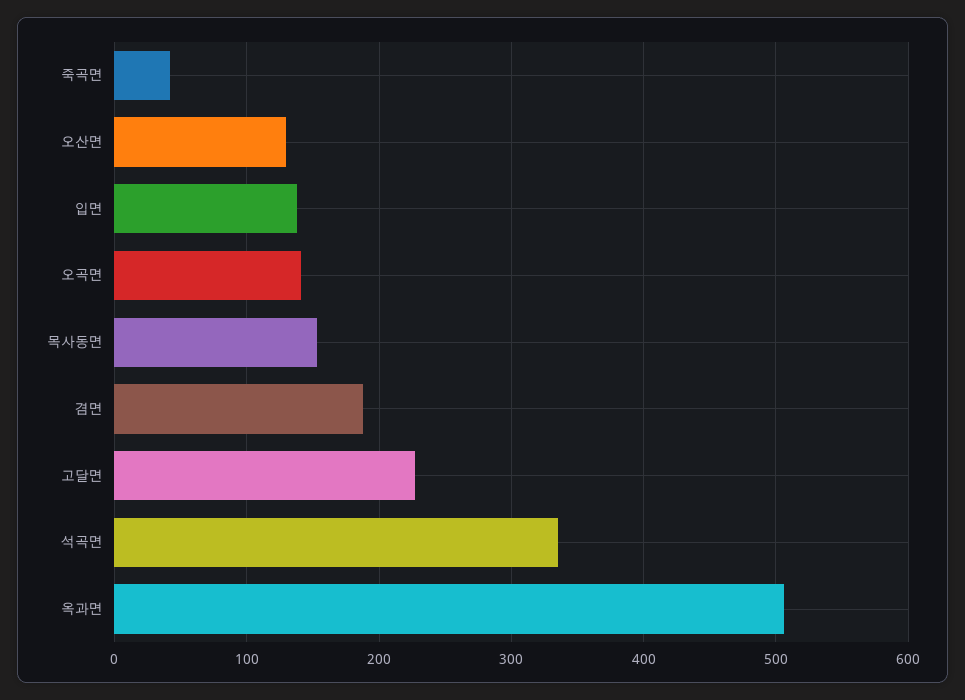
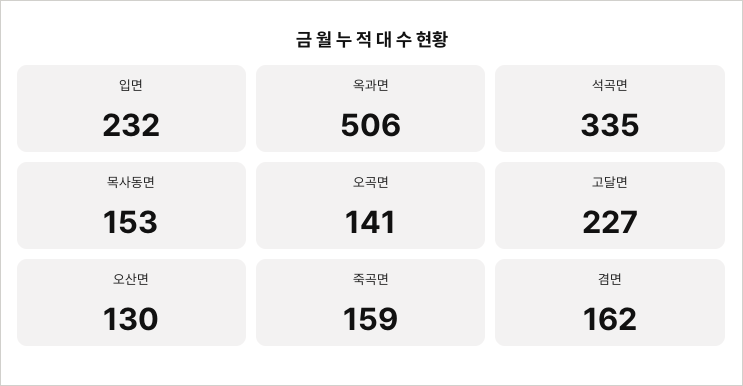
죽곡면: 40 -> 159
입면: 140 -> 232
겸면: 190 -> 162

